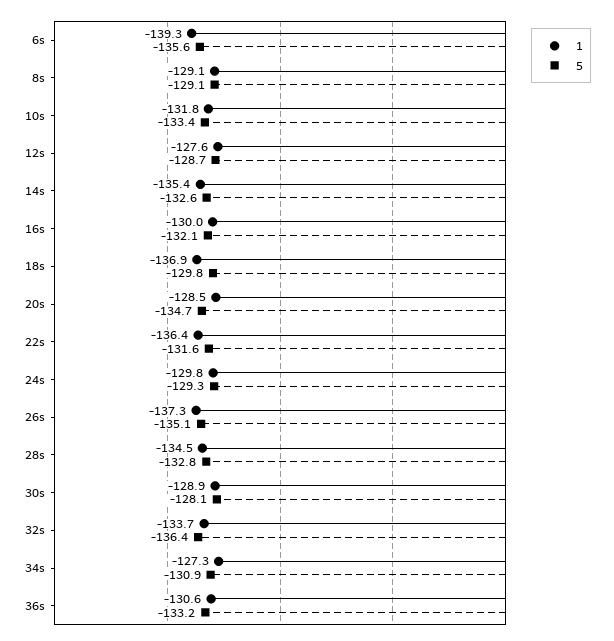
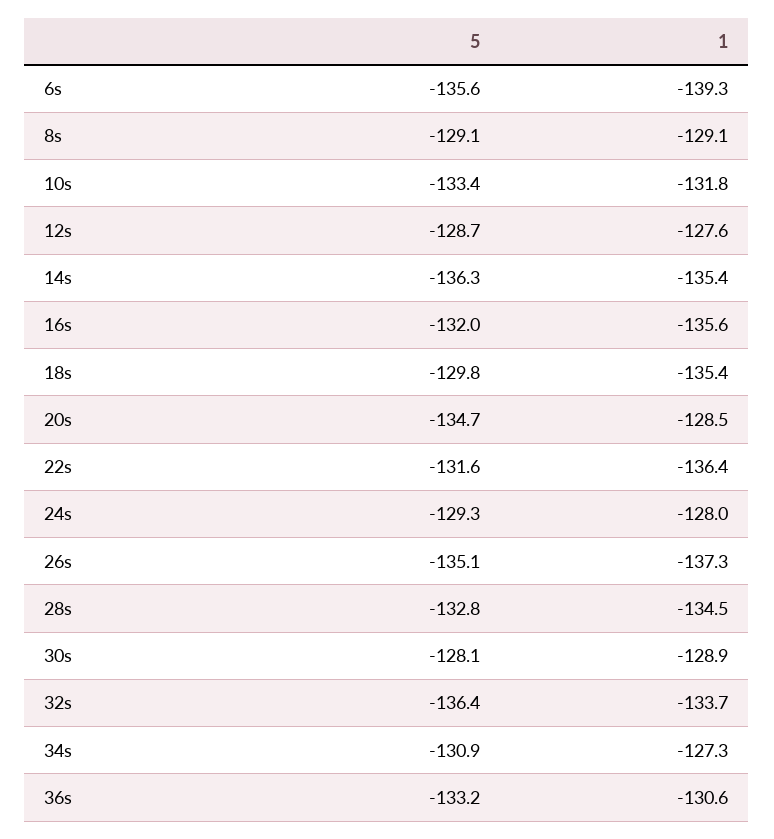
5, 14s: -132.6 -> -136.3
1, 16s: -130 -> -135.6
5, 16s: -132.1 -> -132
1, 18s: -136.9 -> -135.4
1, 24s: -129.8 -> -128

